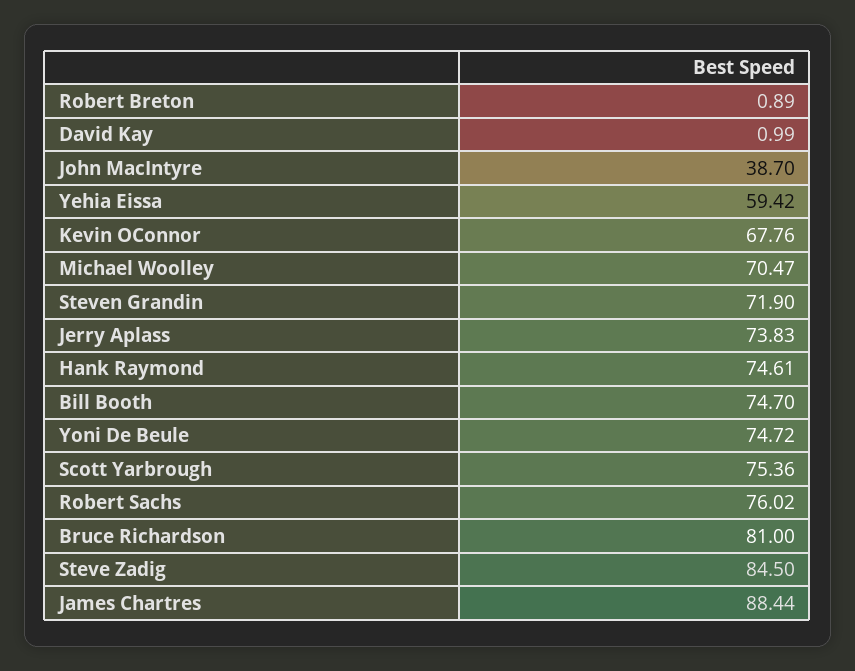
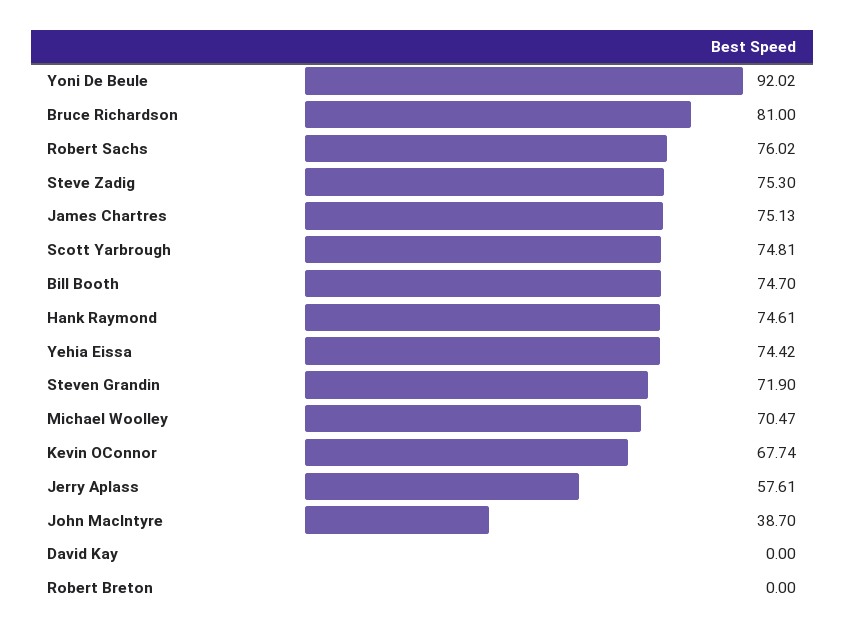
Robert Breton: 0.89 -> 0
David Kay: 0.99 -> 0
Yehia Eissa: 59.42 -> 74.42
Kevin OConnor: 67.76 -> 67.74
Jerry Aplass: 73.83 -> 57.61
Yoni De Beule: 74.72 -> 92.02
Scott Yarbrough: 75.36 -> 74.81
Steve Zadig: 84.5 -> 75.3
James Chartres: 88.44 -> 75.13

